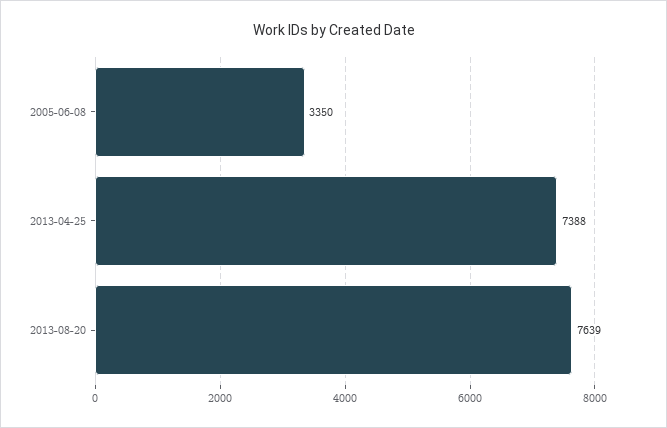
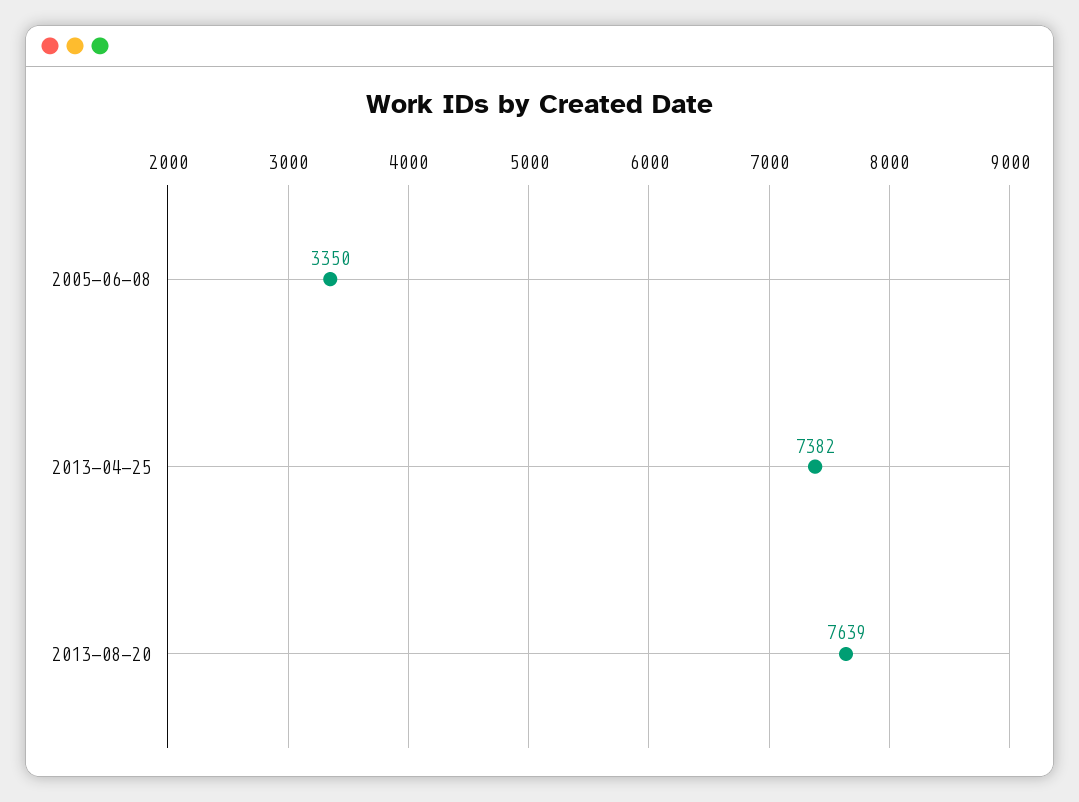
2013-04-25: 7388 -> 7382

